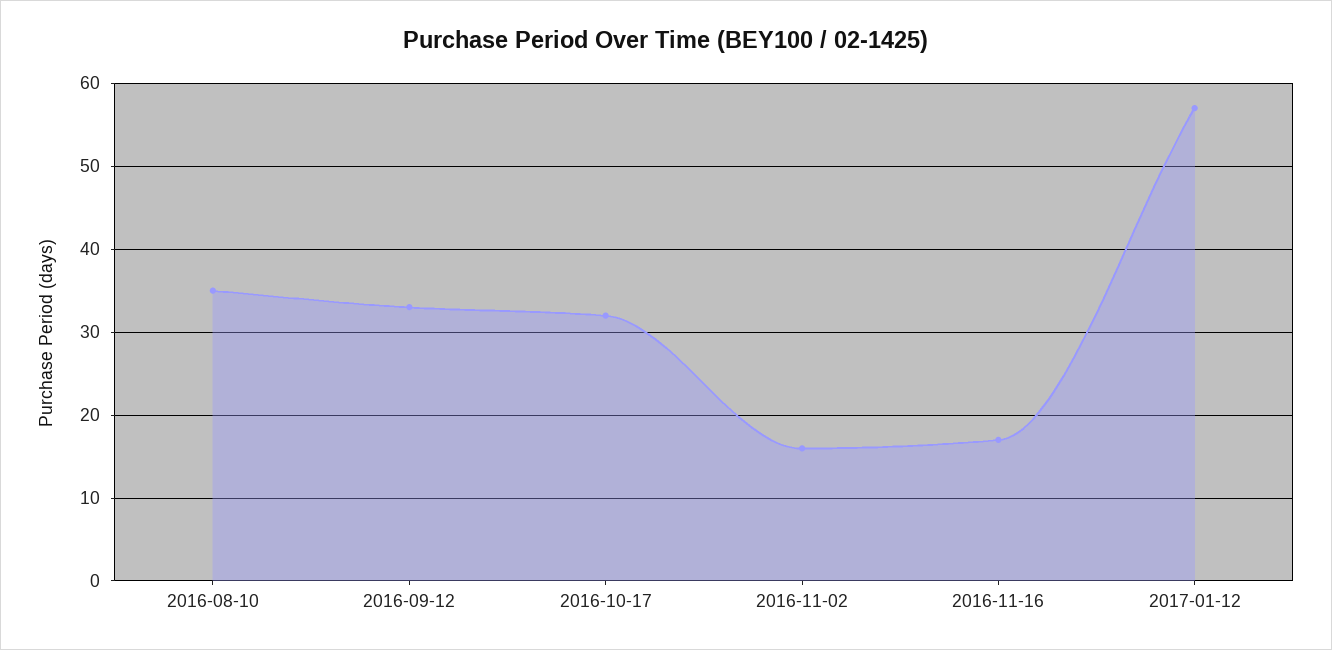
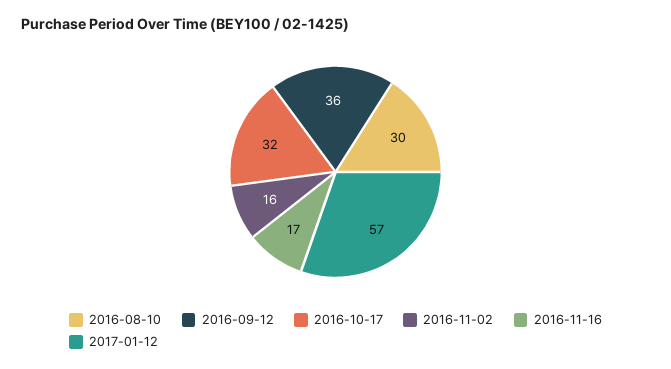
2016-08-10: 35 -> 30
2016-09-12: 33 -> 36

